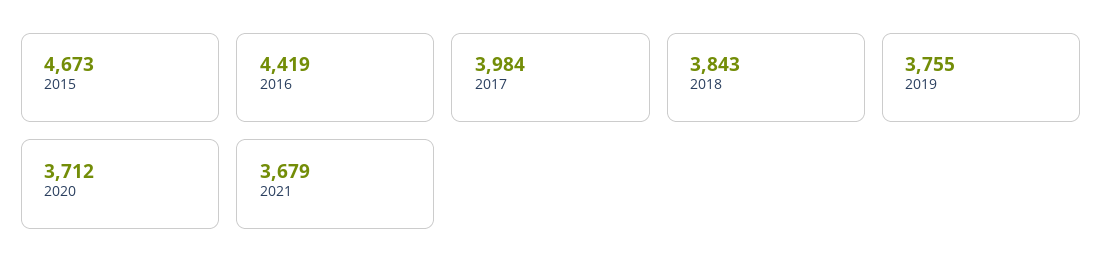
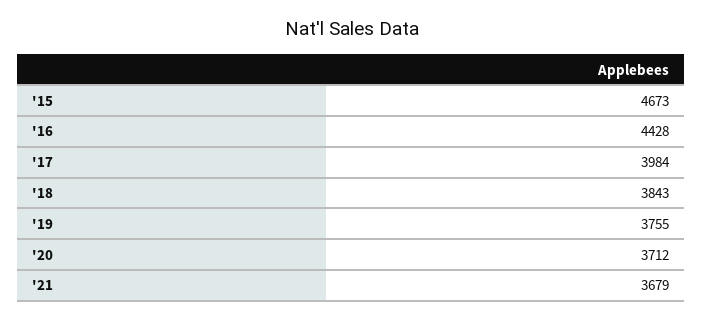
2016: 4419 -> 4428

